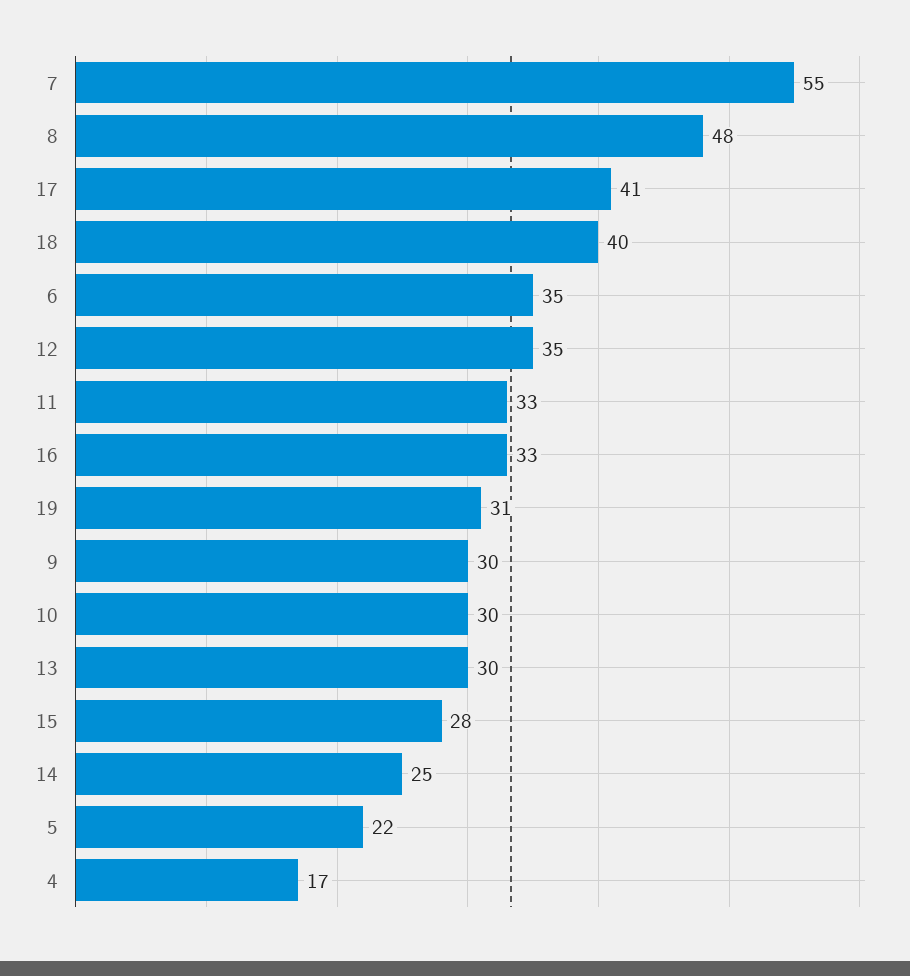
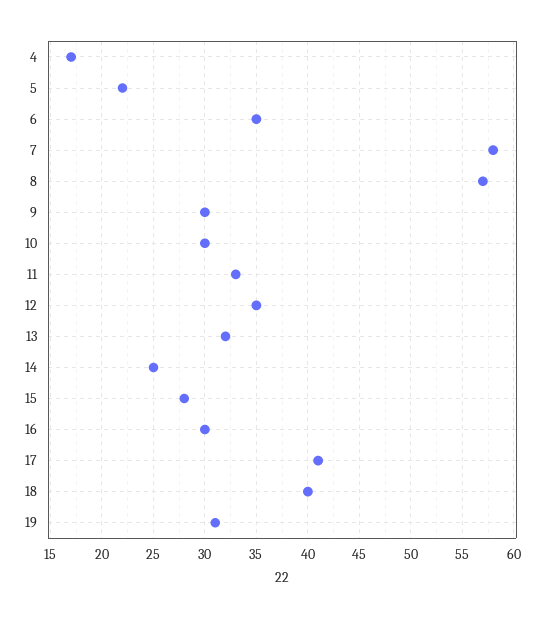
7: 55 -> 58
8: 48 -> 57
16: 33 -> 30
13: 30 -> 32

